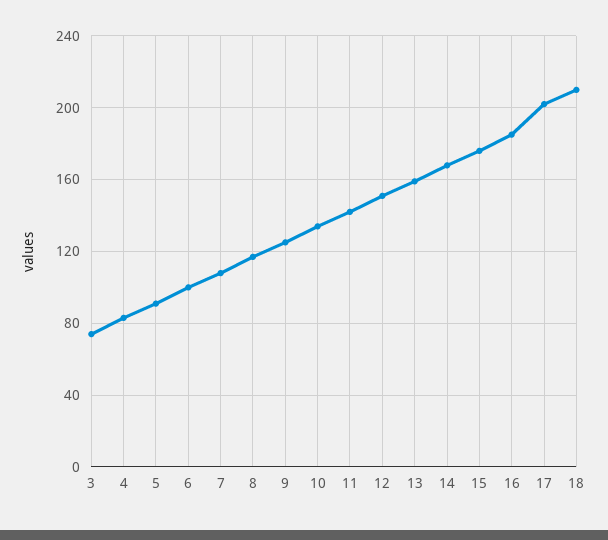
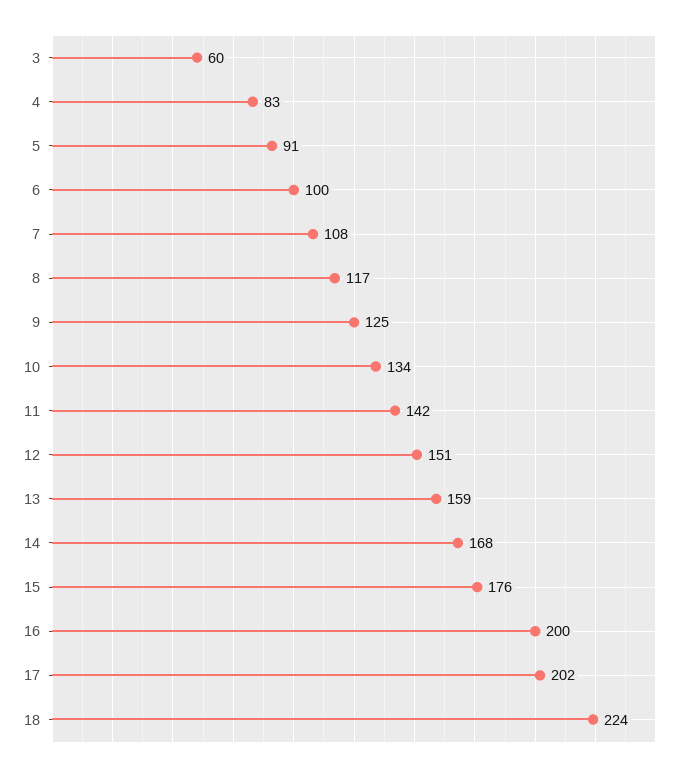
3: 75 -> 60
16: 185 -> 200
18: 210 -> 224

